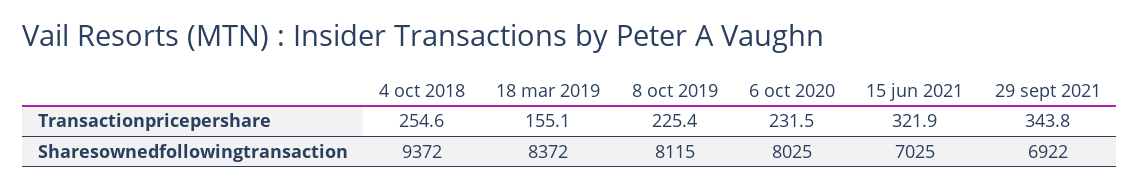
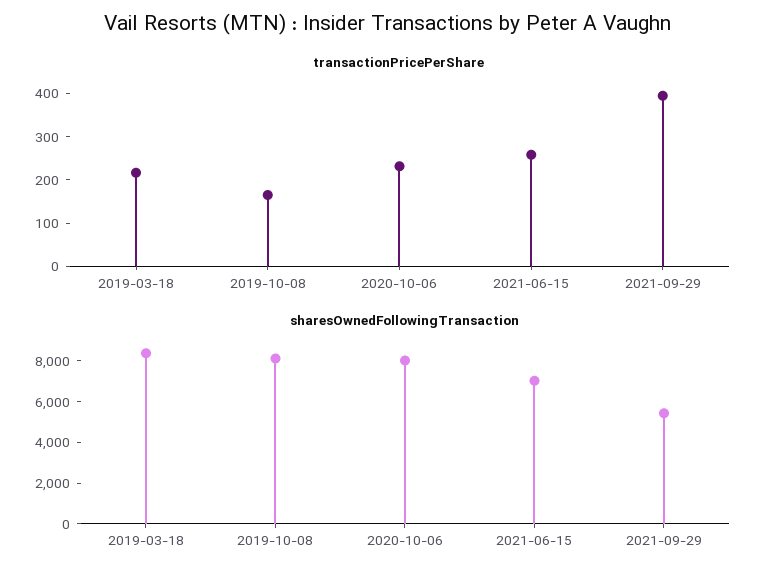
Transactionpricepershare, 4 oct 2018: 254.6 -> none
Transactionpricepershare, 18 mar 2019: 155.1 -> 220
Transactionpricepershare, 8 oct 2019: 225.4 -> 160
Transactionpricepershare, 15 jun 2021: 321.9 -> 260
Transactionpricepershare, 29 sept 2021: 343.8 -> 400
Sharesownedfollowingtransaction, 4 oct 2018: 9372 -> none
Sharesownedfollowingtransaction, 29 sept 2021: 6922 -> 5500

